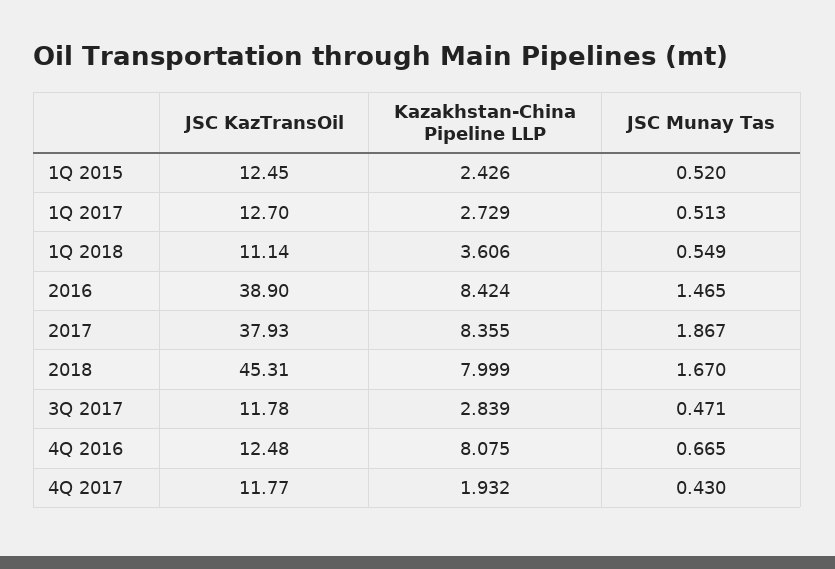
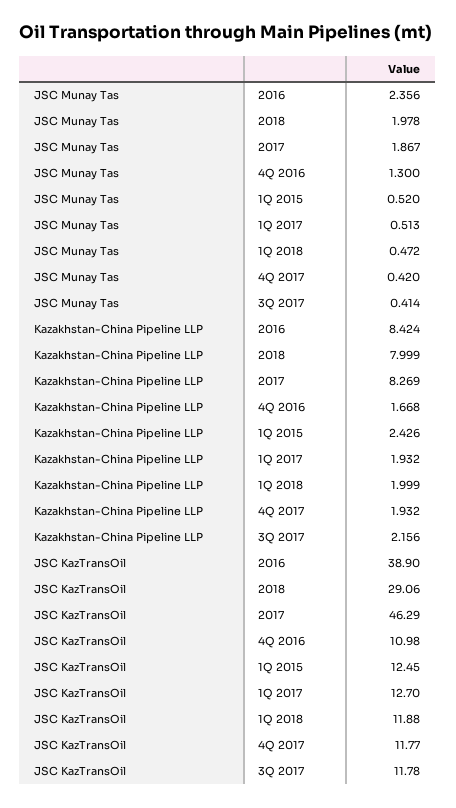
Kazakhstan-China Pipeline LLP, 1Q 2017: 2.729 -> 1.932
JSC KazTransOil, 1Q 2018: 11.14 -> 11.88
Kazakhstan-China Pipeline LLP, 1Q 2018: 3.606 -> 1.999
JSC Munay Tas, 1Q 2018: 0.549 -> 0.472
JSC Munay Tas, 2016: 1.465 -> 2.356
JSC KazTransOil, 2017: 37.93 -> 46.29
Kazakhstan-China Pipeline LLP, 2017: 8.355 -> 8.269
JSC KazTransOil, 2018: 45.31 -> 29.06
JSC Munay Tas, 2018: 1.67 -> 1.978
Kazakhstan-China Pipeline LLP, 3Q 2017: 2.839 -> 2.156
JSC Munay Tas, 3Q 2017: 0.471 -> 0.414
JSC KazTransOil, 4Q 2016: 12.48 -> 10.98
Kazakhstan-China Pipeline LLP, 4Q 2016: 8.075 -> 1.668
JSC Munay Tas, 4Q 2016: 0.665 -> 1.3
JSC Munay Tas, 4Q 2017: 0.43 -> 0.42

